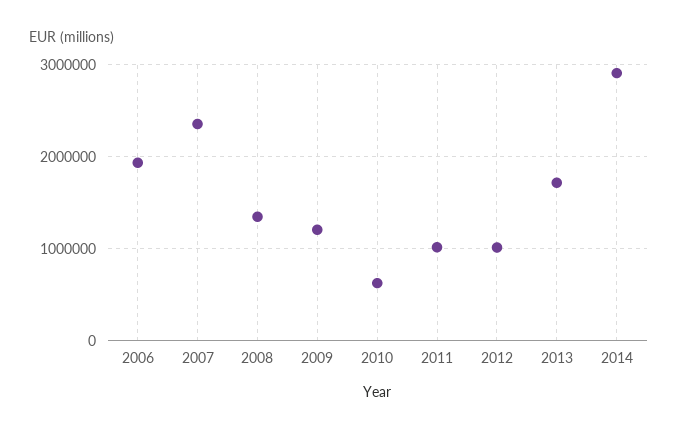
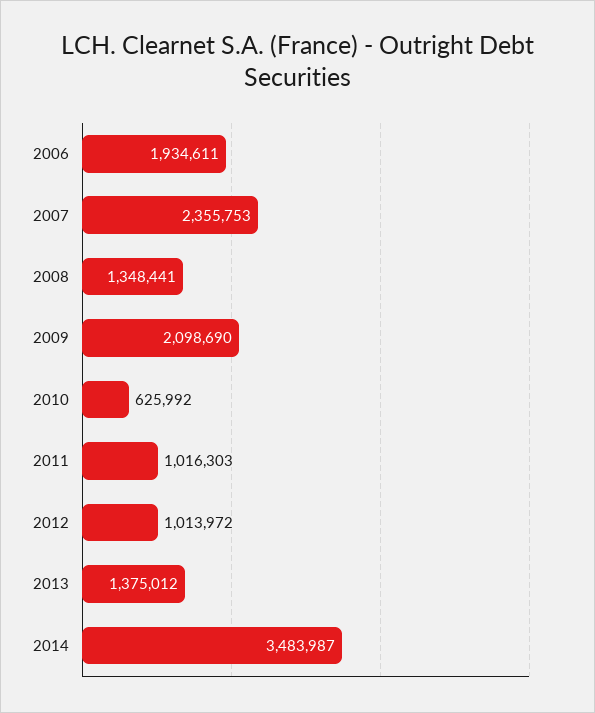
2009: 1200000 -> 2098690
2013: 1700000 -> 1375012
2014: 2900000 -> 3483987

